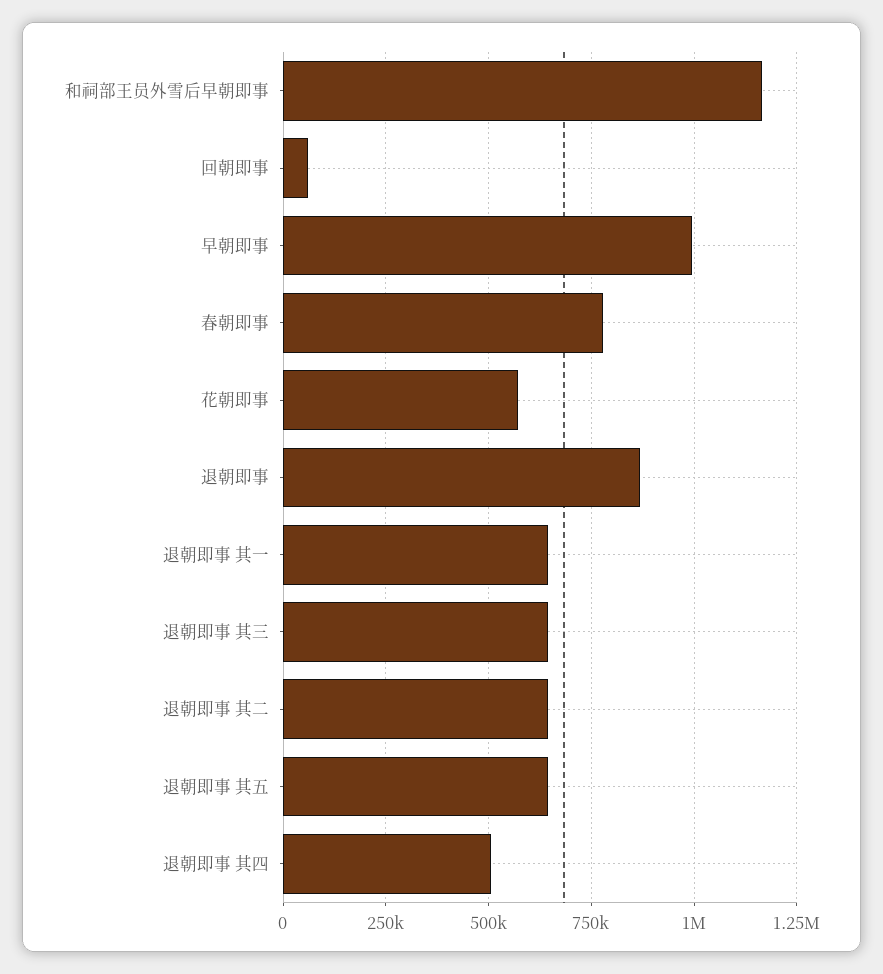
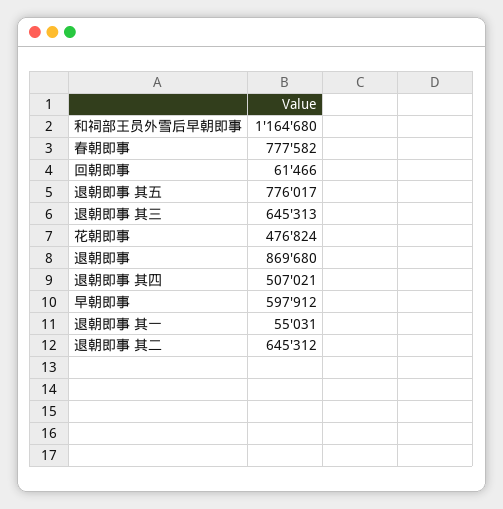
早朝即事: 1000000 -> 597912
花朝即事: 575000 -> 476824
退朝即事 其一: 650000 -> 55031
退朝即事 其五: 650000 -> 776017

